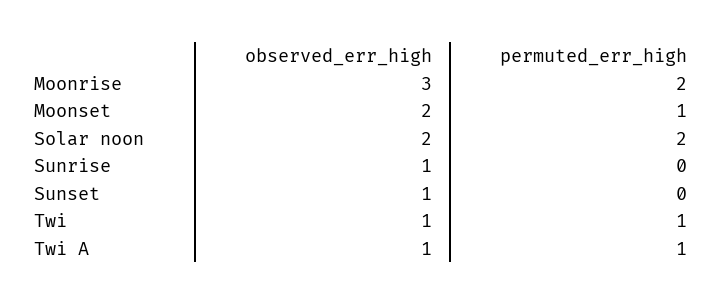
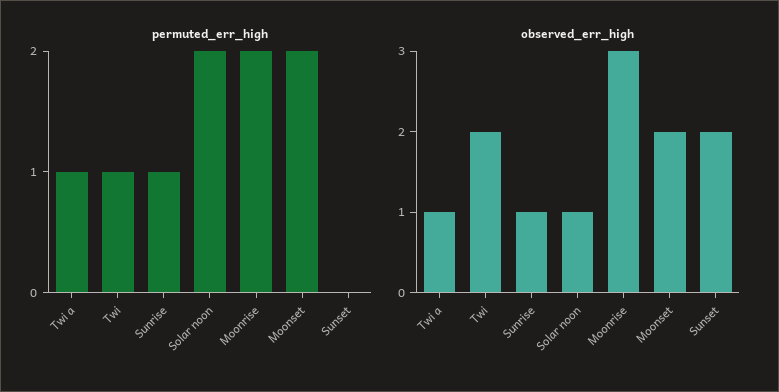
permuted_err_high, Moonset: 1 -> 2
observed_err_high, Solar noon: 2 -> 1
permuted_err_high, Sunrise: 0 -> 1
observed_err_high, Sunset: 1 -> 2
observed_err_high, Twi: 1 -> 2

